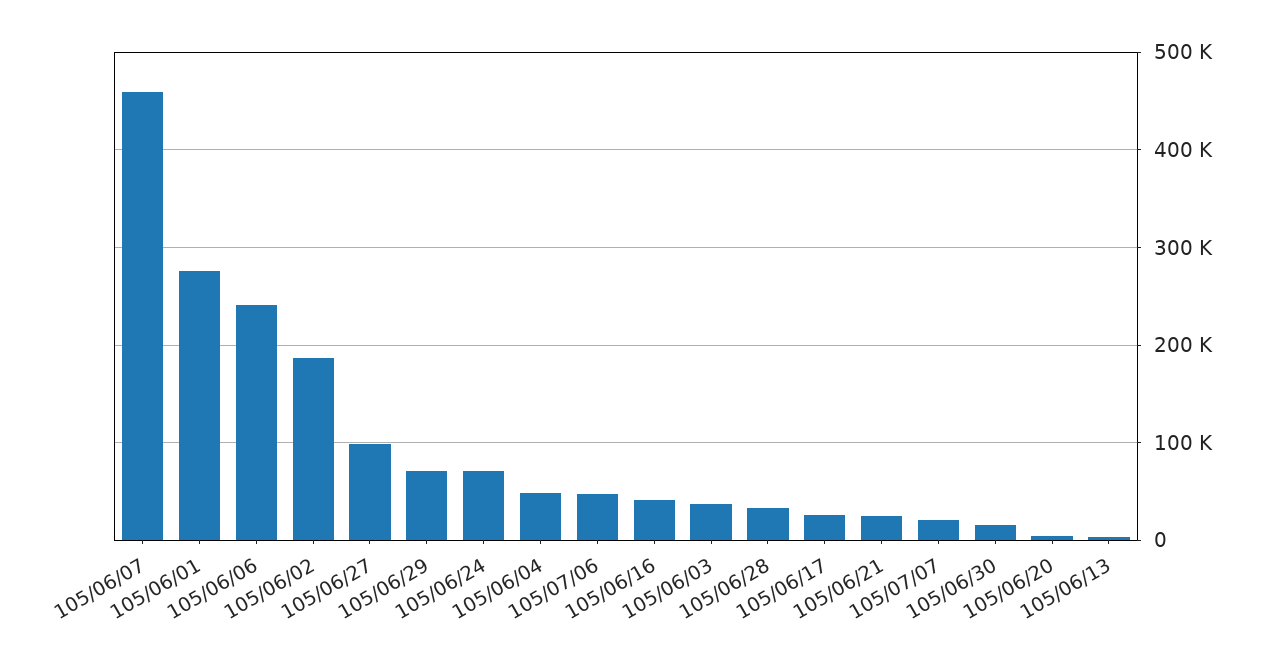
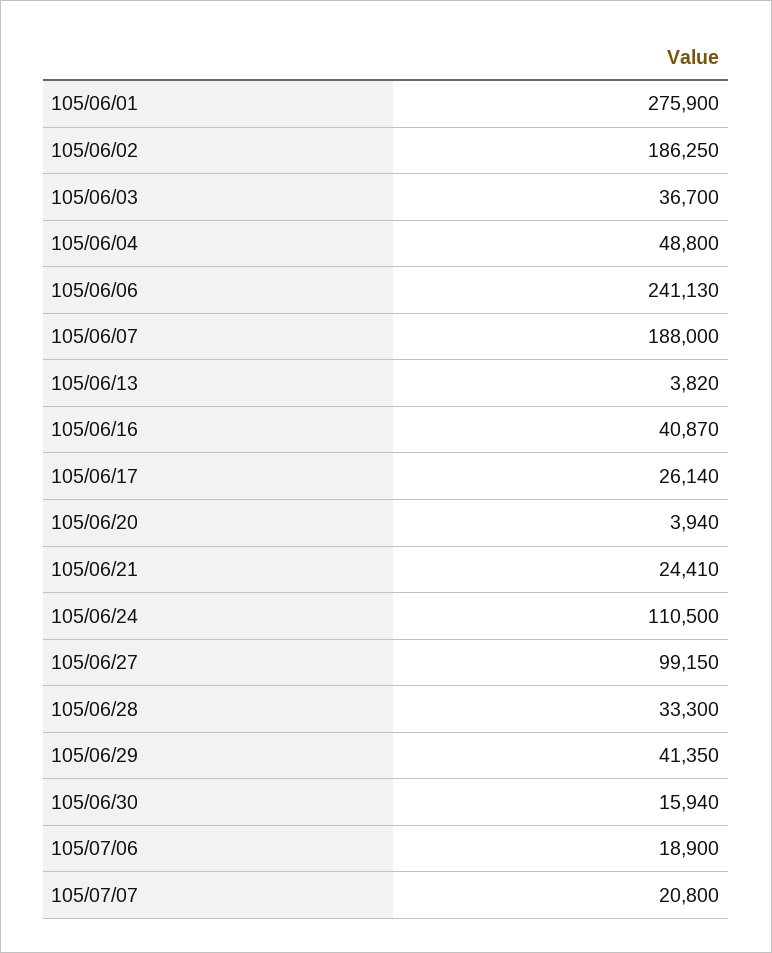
105/06/07: 460000 -> 188000
105/06/29: 70000 -> 41350
105/06/24: 70000 -> 110500
105/07/06: 50000 -> 18900

